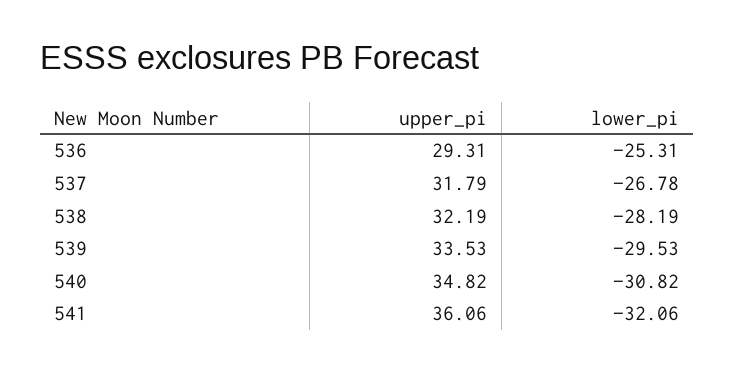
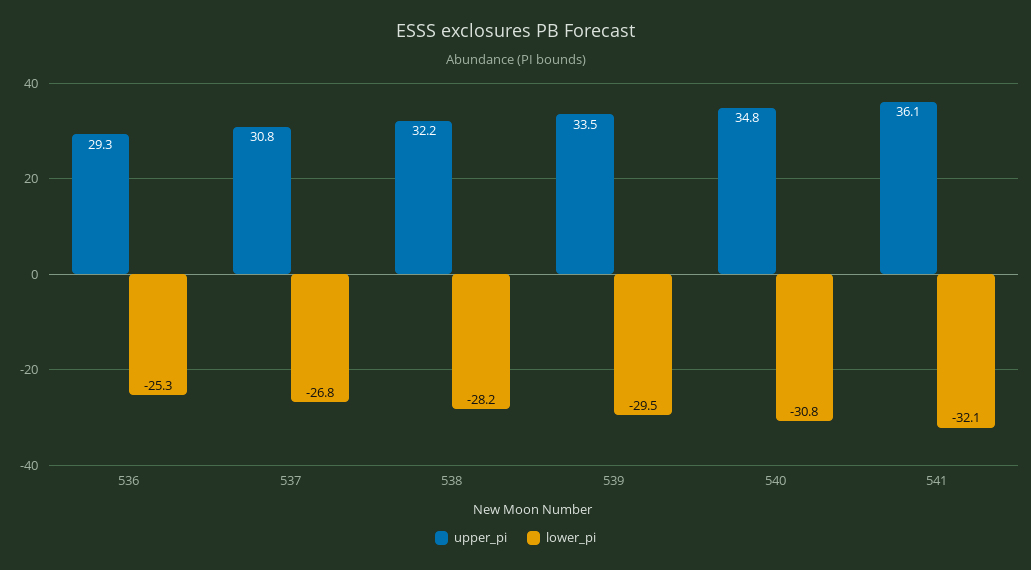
upper_pi, 537: 31.79 -> 30.8

